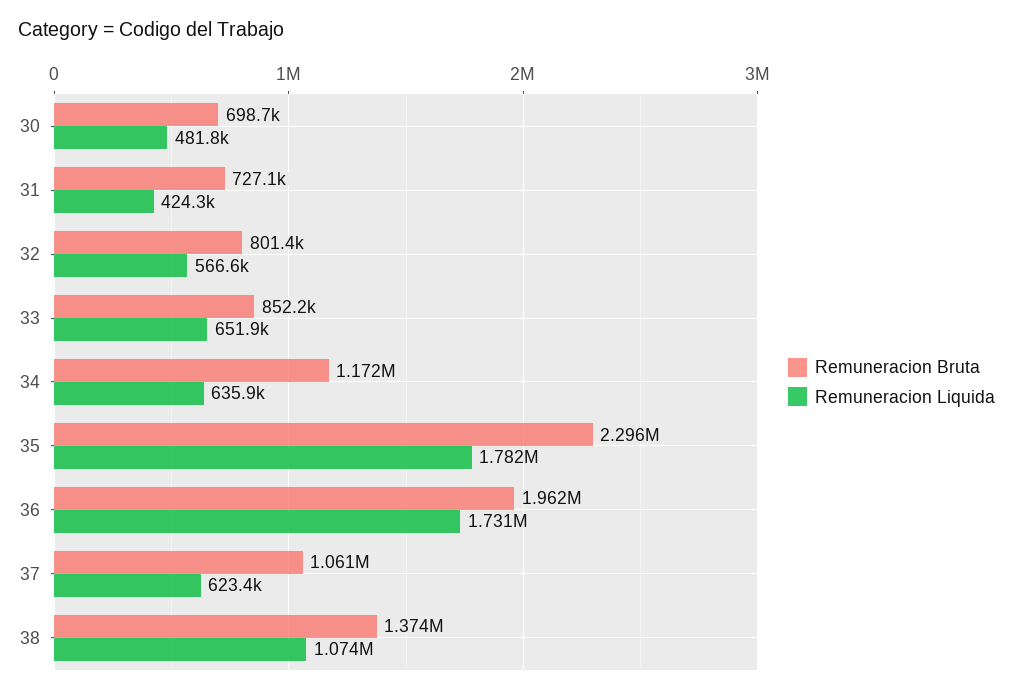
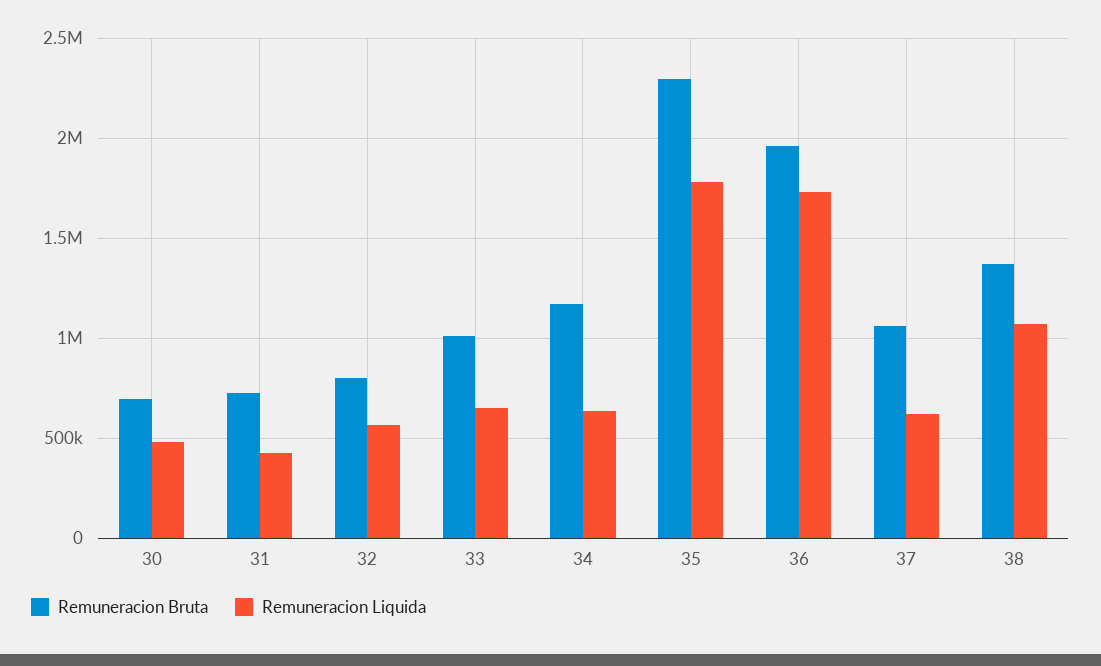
Remuneracion Bruta, 33: 852200 -> 1000000

